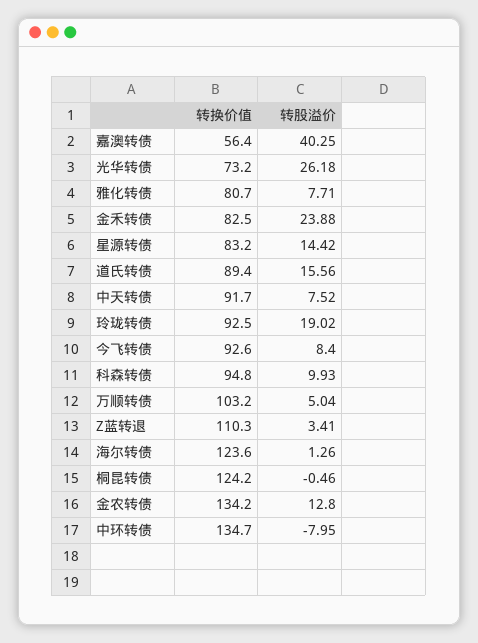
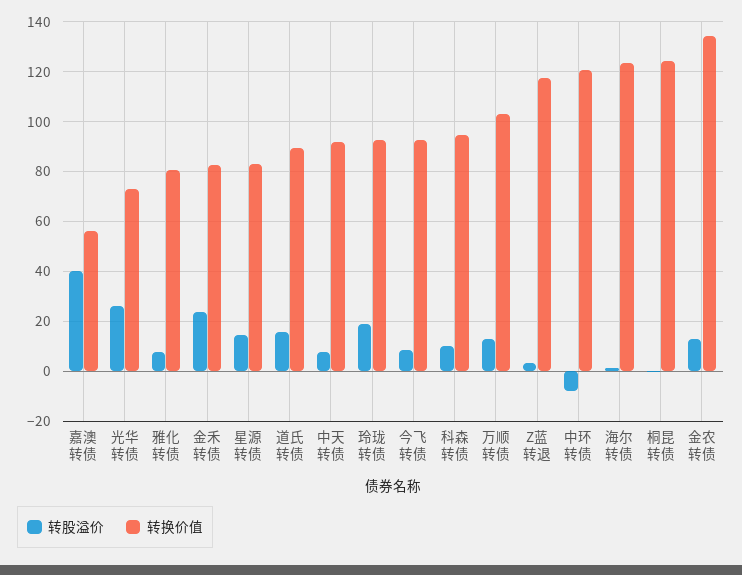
转股溢价, 万顺转债: 5.04 -> 12.5
转换价值, Z蓝转退: 110.3 -> 117.5
转换价值, 中环转债: 134.7 -> 120

